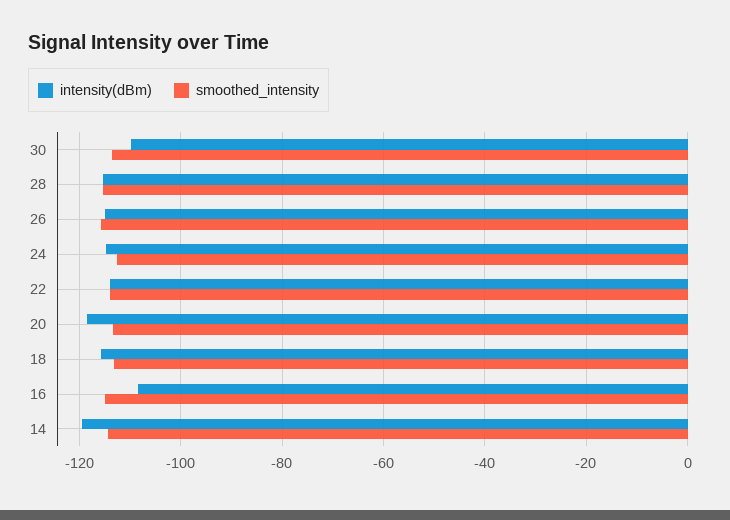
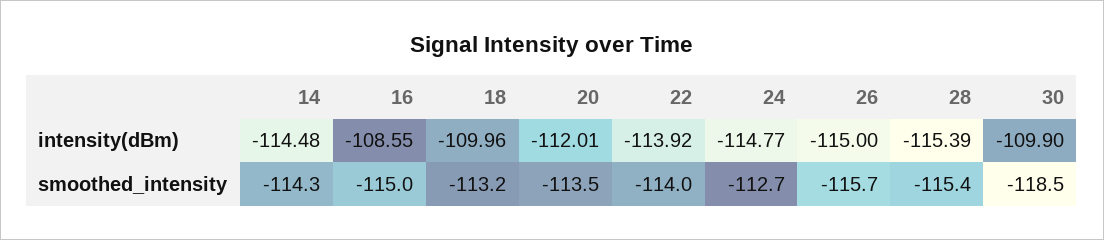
smoothed_intensity, 30: -114 -> -118.5
intensity(dBm), 20: -118 -> -112.01
intensity(dBm), 18: -116 -> -109.96
intensity(dBm), 14: -120 -> -114.48

